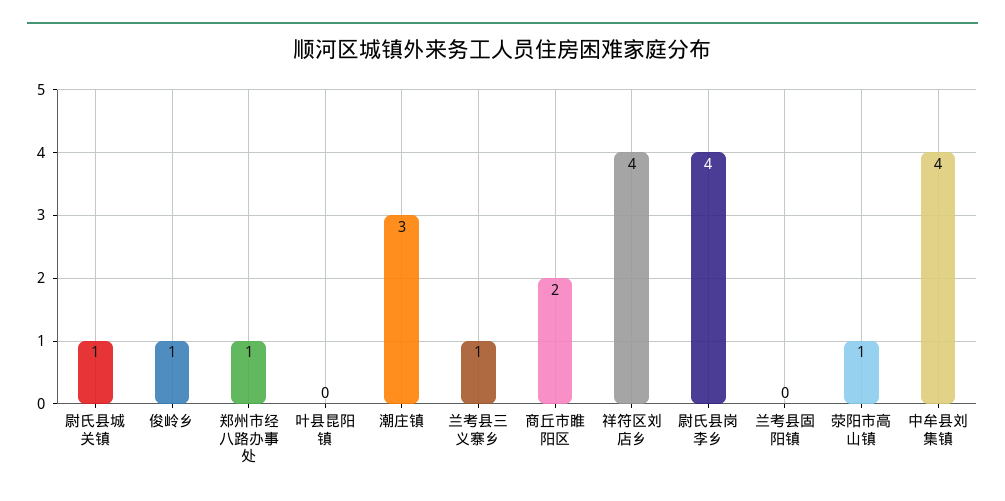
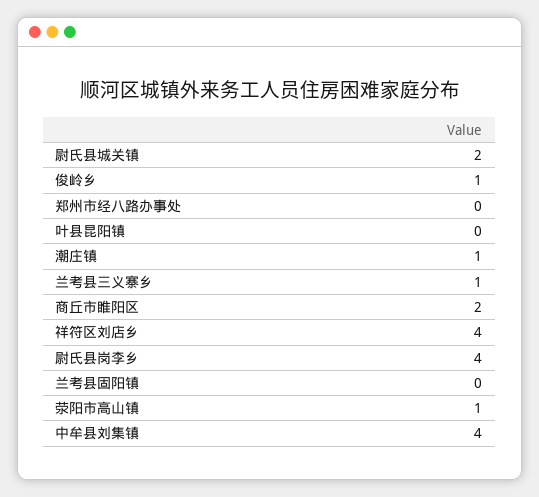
尉氏县城关镇: 1 -> 2
郑州市经八路办事处: 1 -> 0
潮庄镇: 3 -> 1

